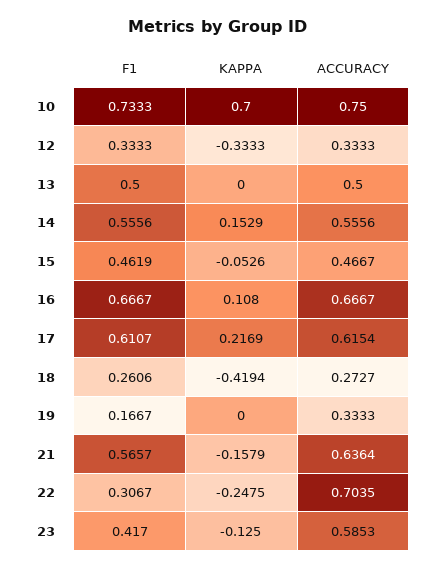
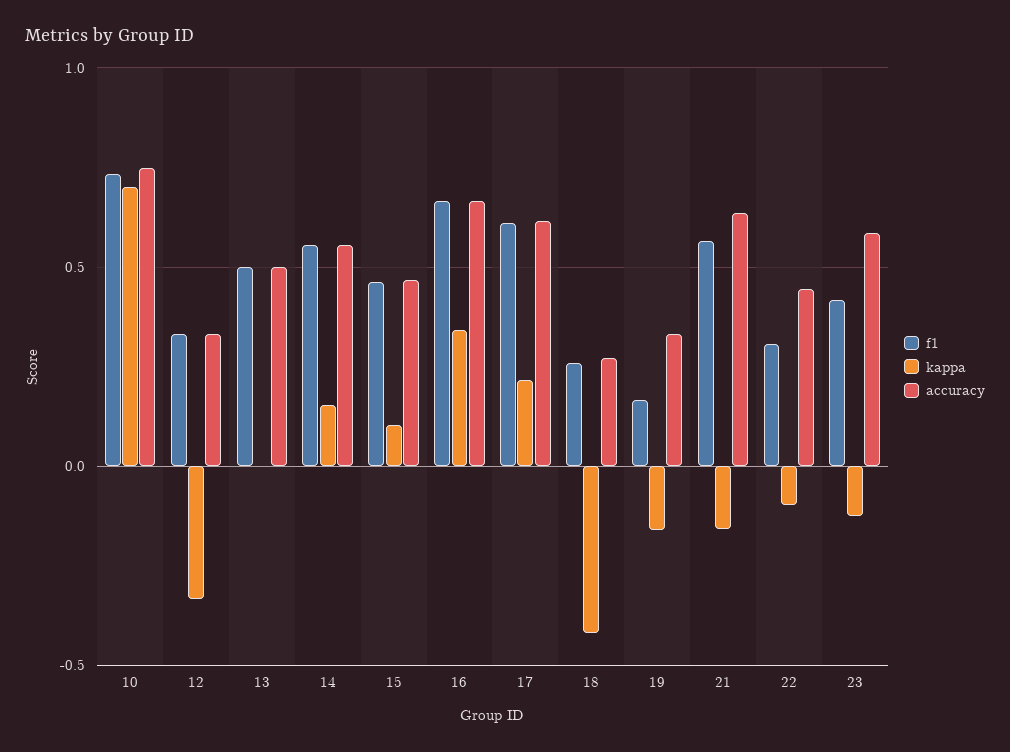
KAPPA, 15: -0.0526 -> 0.1
KAPPA, 16: 0.108 -> 0.35
KAPPA, 19: 0 -> -0.15
KAPPA, 22: -0.2475 -> -0.1
ACCURACY, 22: 0.7035 -> 0.45

